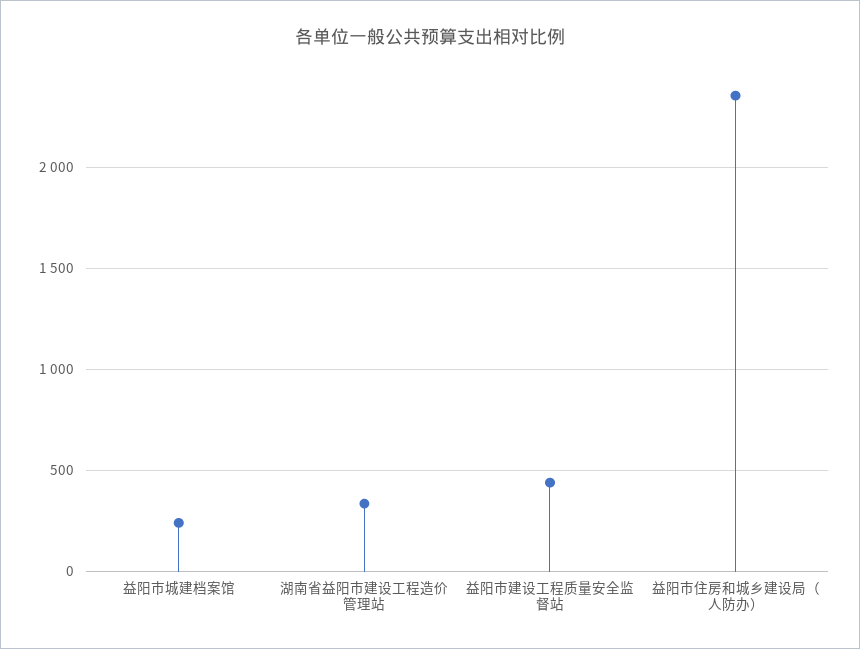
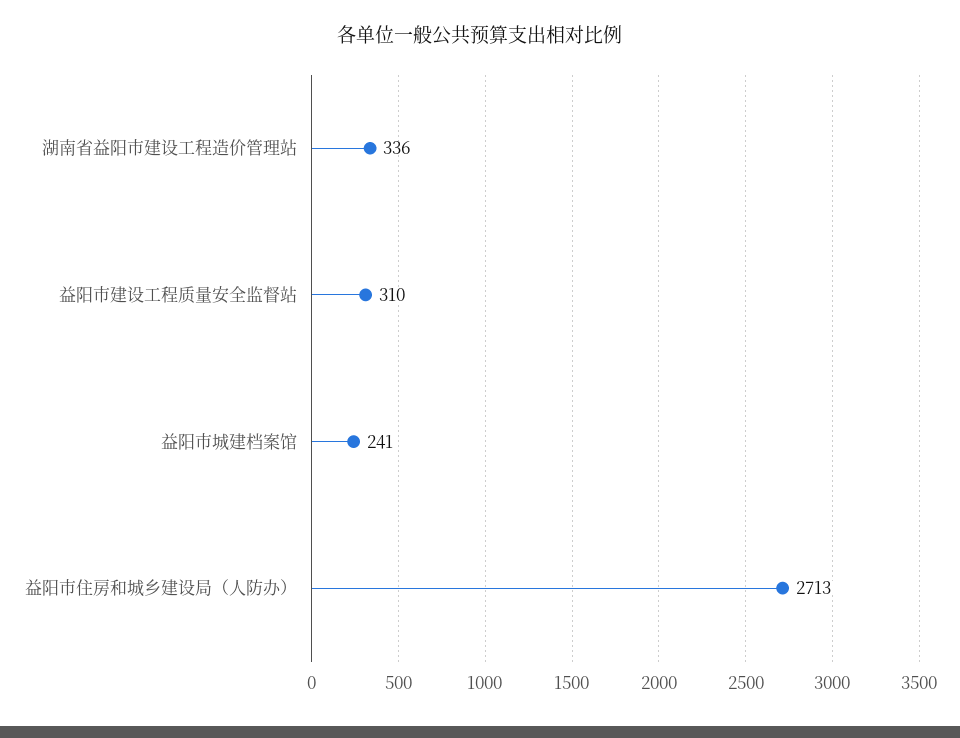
益阳市建设工程质量安全监督站: 450 -> 310
益阳市住房和城乡建设局（人防办）: 2350 -> 2713

